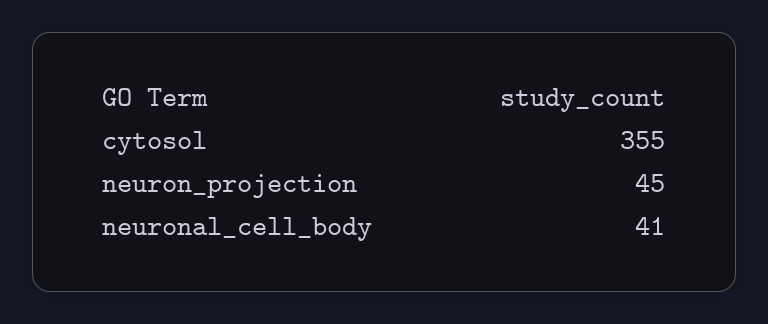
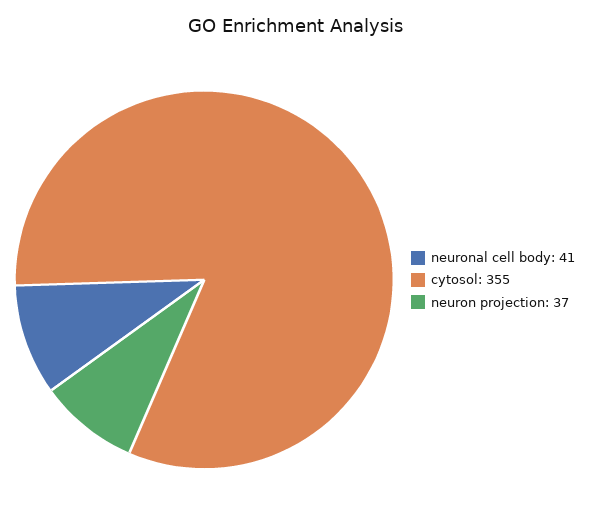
neuron_projection: 45 -> 37

